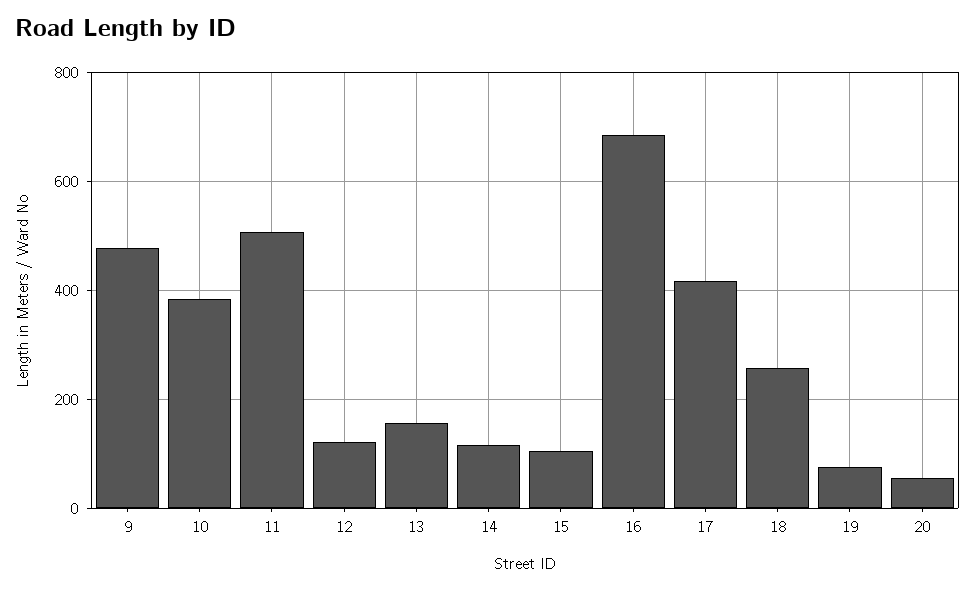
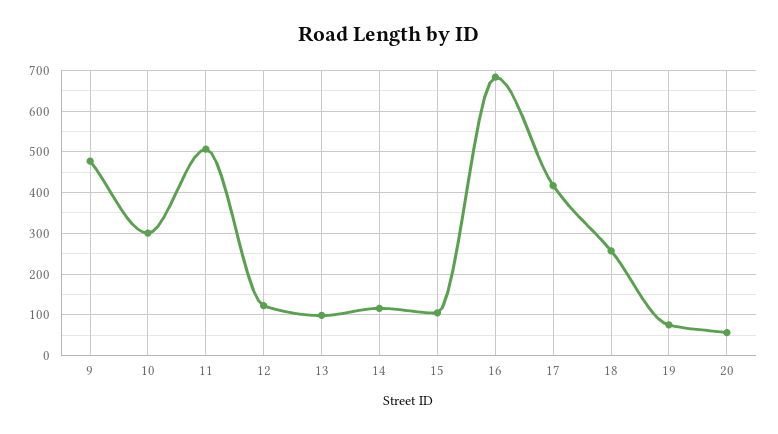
10: 380 -> 300
13: 160 -> 100

